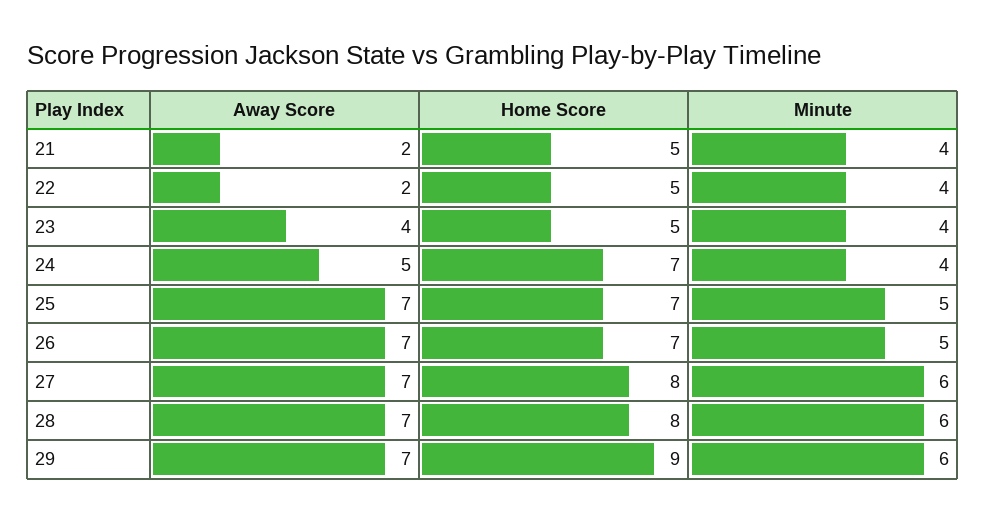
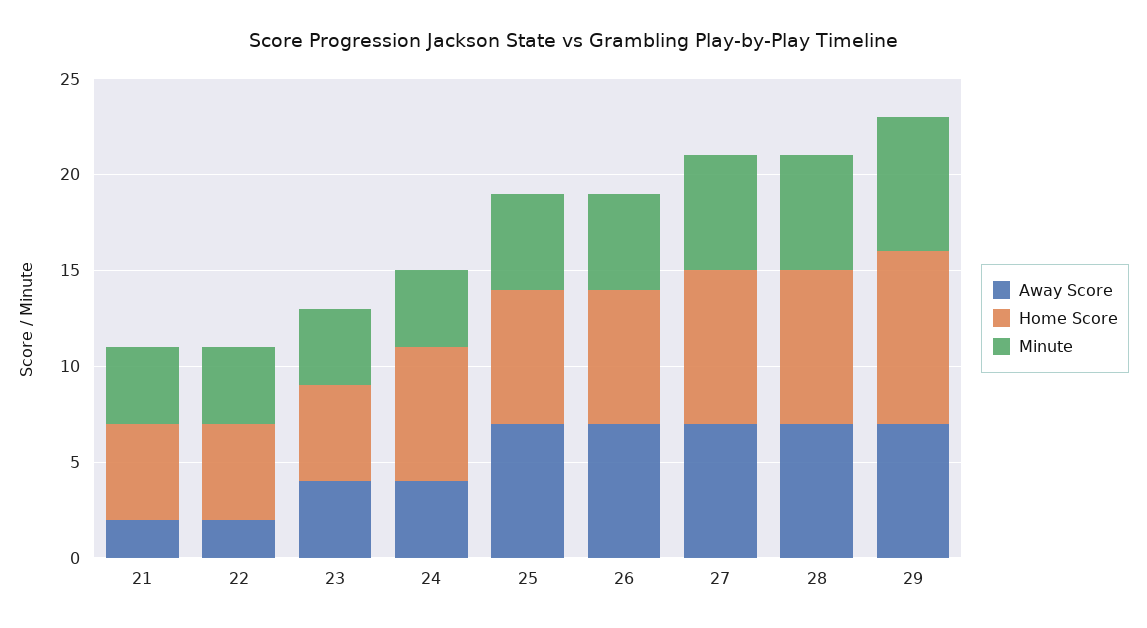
Away Score, 24: 5 -> 4
Minute, 29: 6 -> 7

